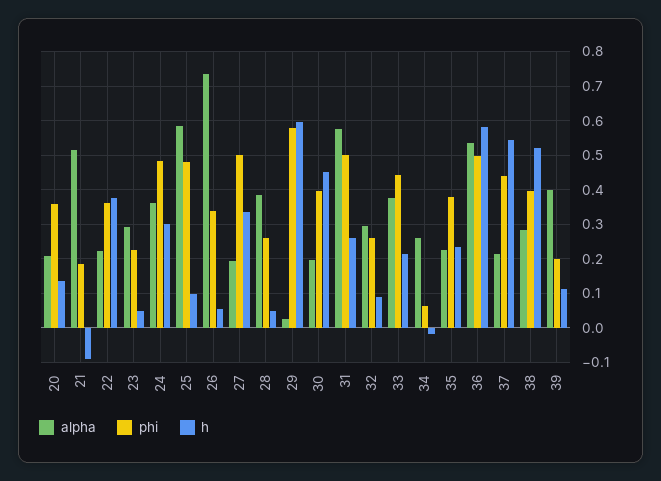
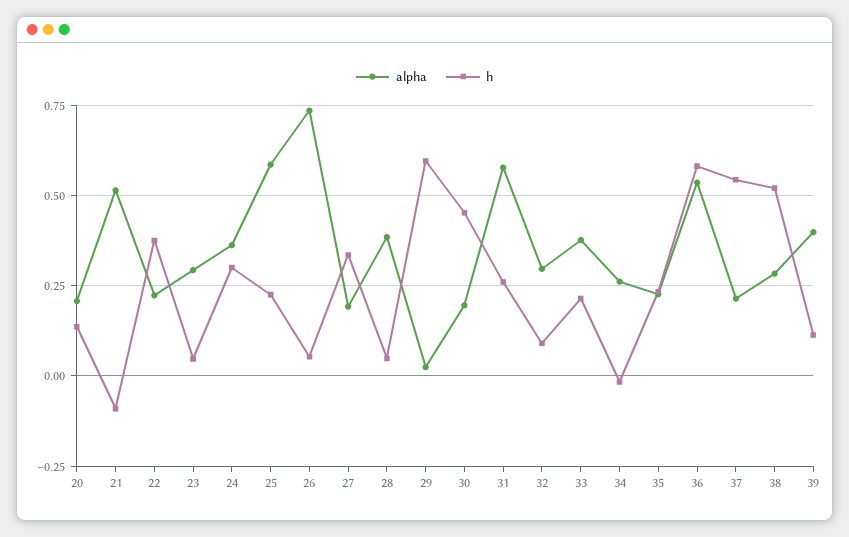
phi, 20: 0.36 -> none
phi, 21: 0.18 -> none
phi, 22: 0.36 -> none
phi, 23: 0.22 -> none
phi, 24: 0.48 -> none
phi, 25: 0.48 -> none
h, 25: 0.1 -> 0.225
phi, 26: 0.34 -> none
phi, 27: 0.5 -> none
phi, 28: 0.26 -> none
phi, 29: 0.58 -> none
phi, 30: 0.4 -> none
phi, 31: 0.5 -> none
phi, 32: 0.26 -> none
phi, 33: 0.44 -> none
phi, 34: 0.06 -> none
phi, 35: 0.38 -> none
phi, 36: 0.5 -> none
phi, 37: 0.44 -> none
phi, 38: 0.4 -> none
phi, 39: 0.2 -> none

